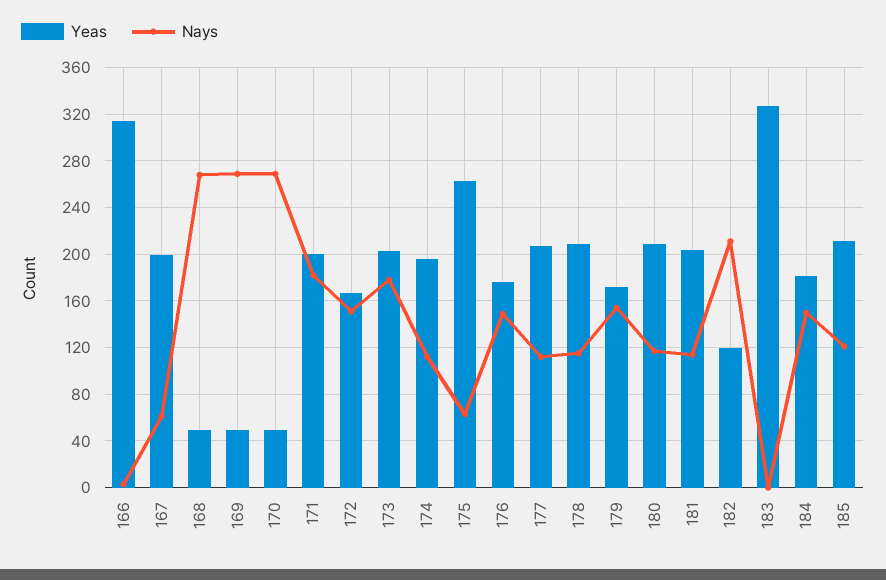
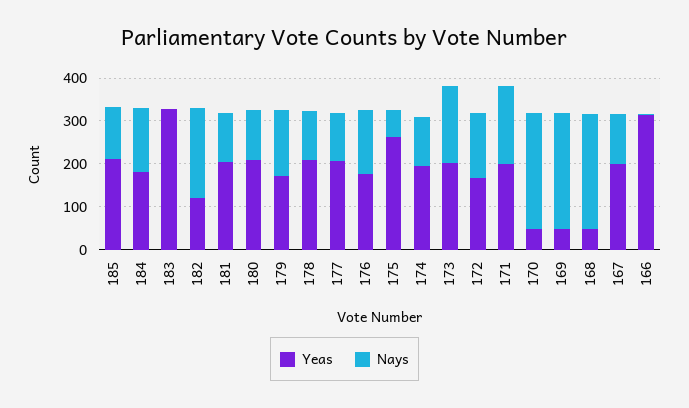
Nays, 167: 60 -> 120

